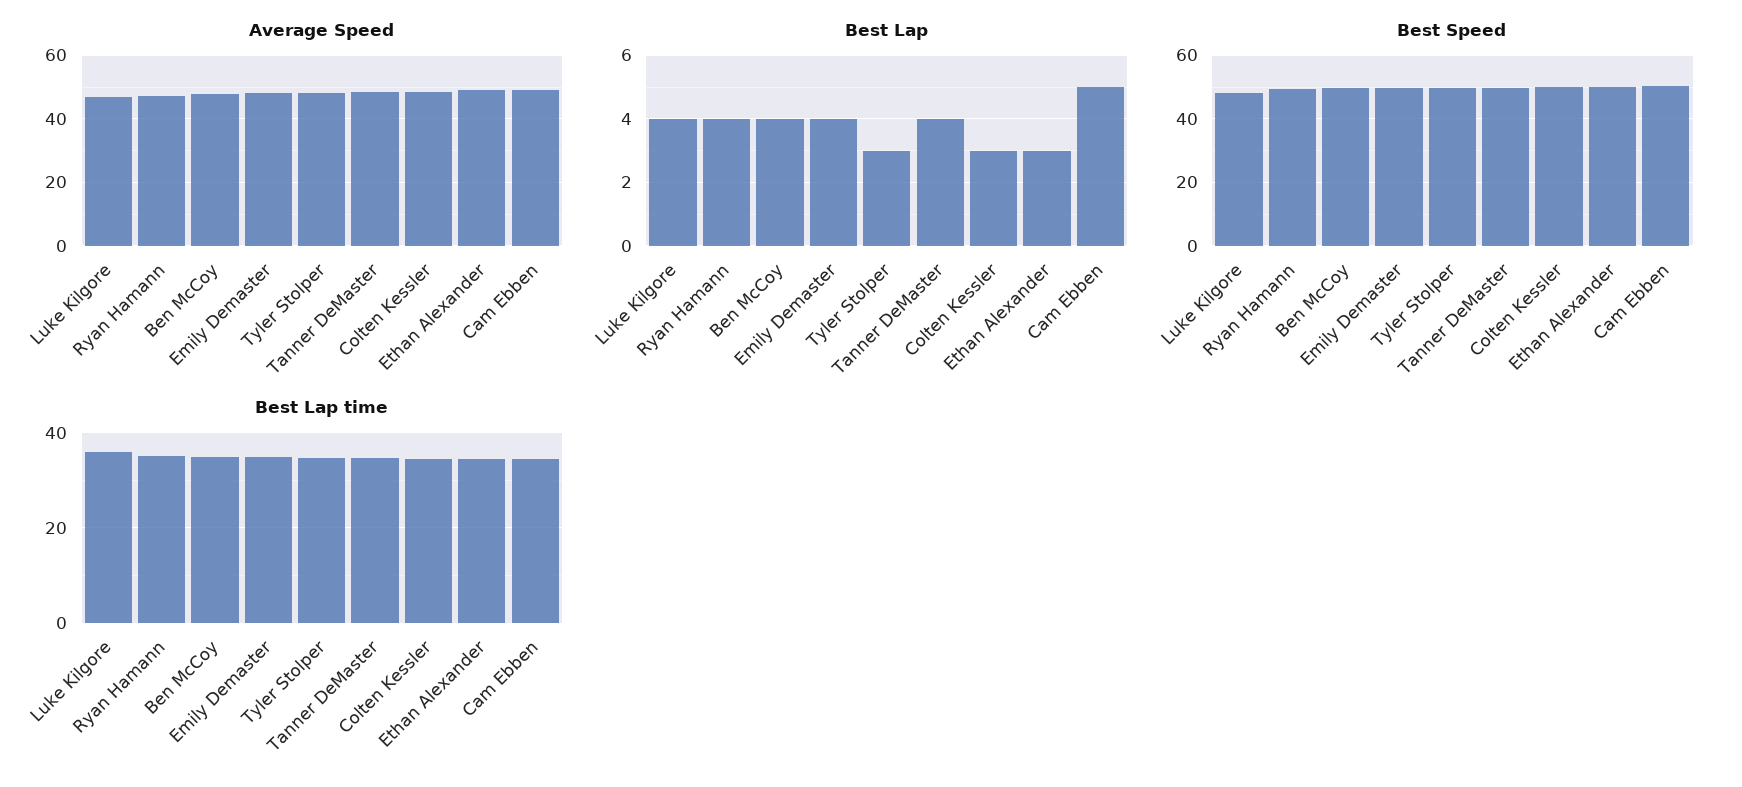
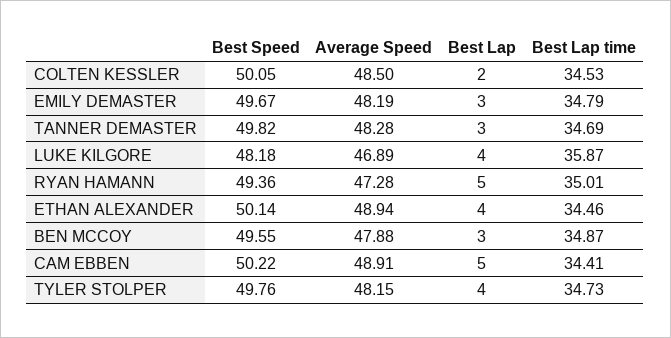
Best Lap, Ryan Hamann: 4 -> 5
Best Lap, Ben McCoy: 4 -> 3
Best Lap, Emily Demaster: 4 -> 3
Best Lap, Tyler Stolper: 3 -> 4
Best Lap, Tanner DeMaster: 4 -> 3
Best Lap, Colten Kessler: 3 -> 2
Best Lap, Ethan Alexander: 3 -> 4

